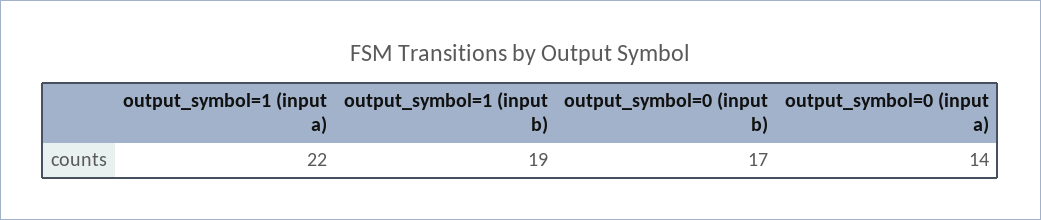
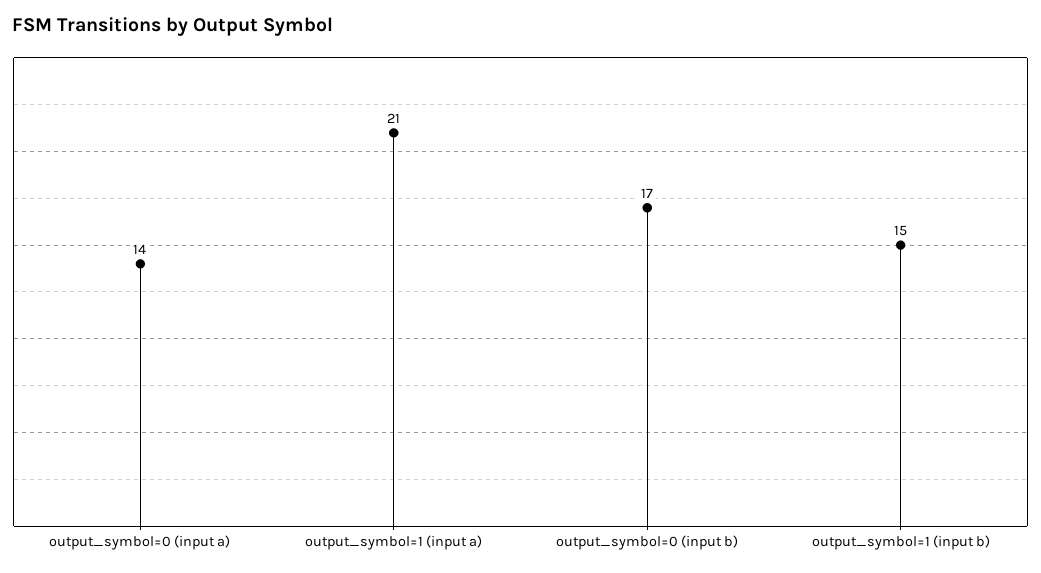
output_symbol=1 (input a): 22 -> 21
output_symbol=1 (input b): 19 -> 15

